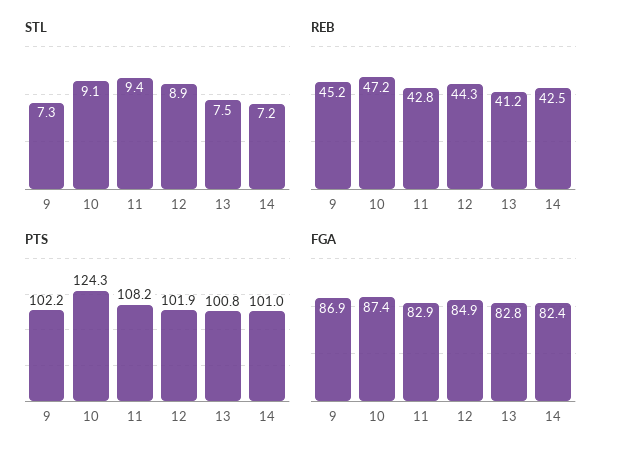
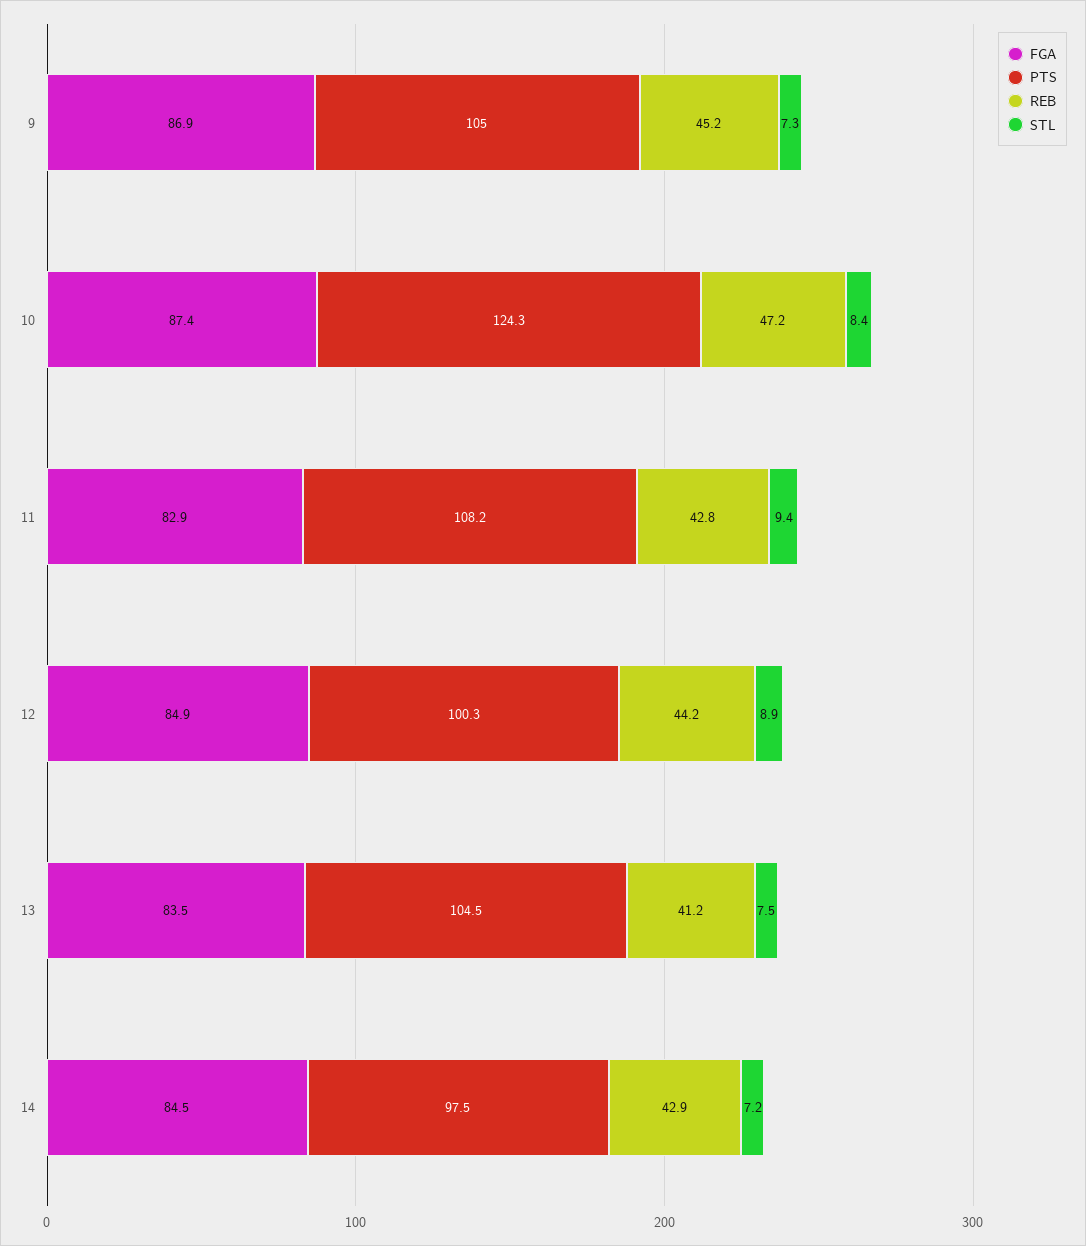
STL, 10: 9.1 -> 8.4
REB, 12: 44.3 -> 44.2
REB, 14: 42.5 -> 42.9
PTS, 9: 102.2 -> 105
PTS, 12: 101.9 -> 100.3
PTS, 13: 100.8 -> 104.5
PTS, 14: 101 -> 97.5
FGA, 13: 82.8 -> 83.5
FGA, 14: 82.4 -> 84.5

